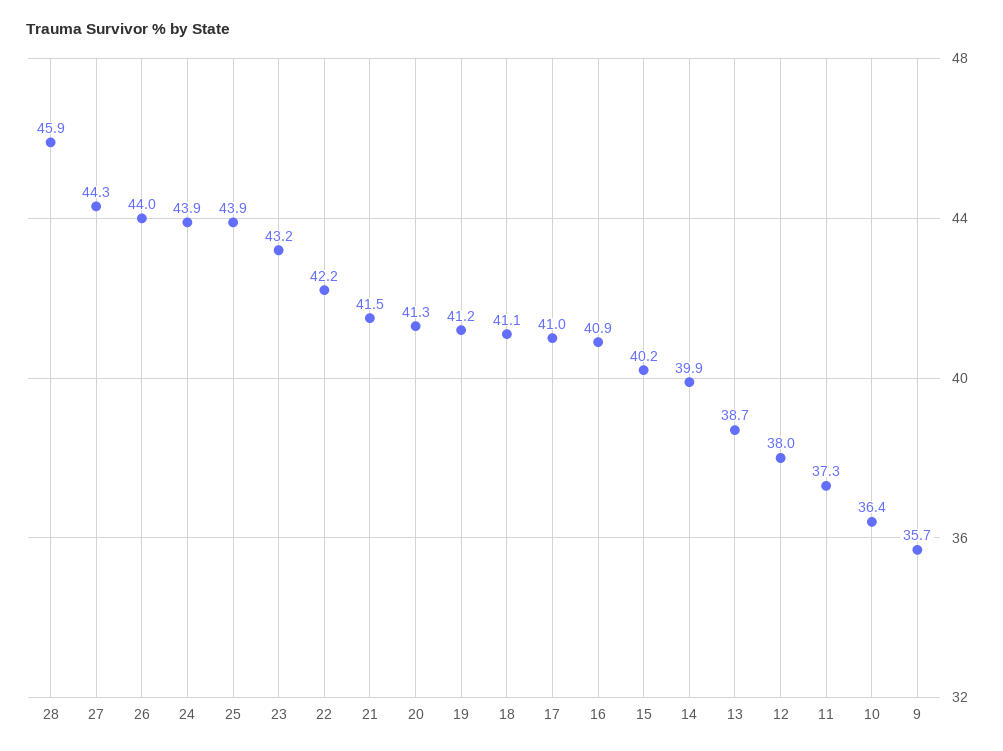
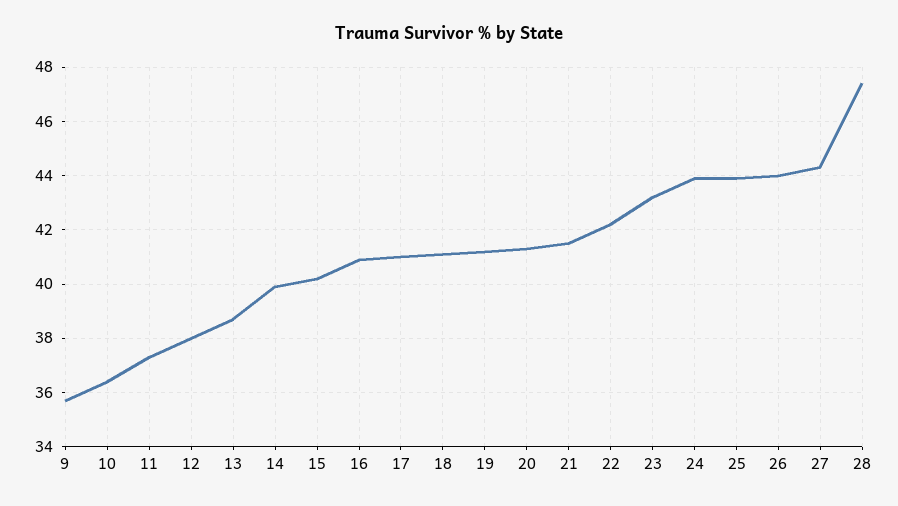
28: 45.9 -> 47.5

